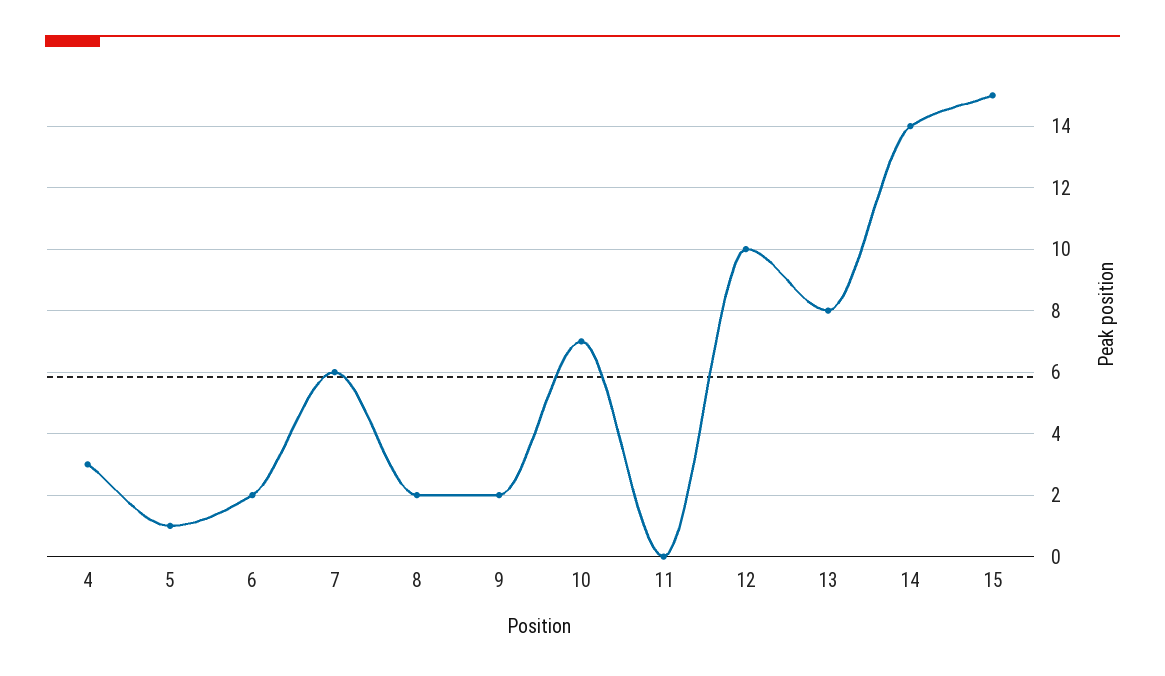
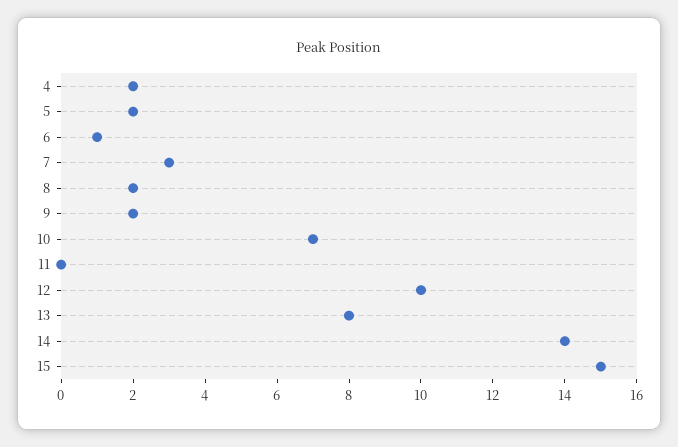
4: 3 -> 2
5: 1 -> 2
6: 2 -> 1
7: 6 -> 3

